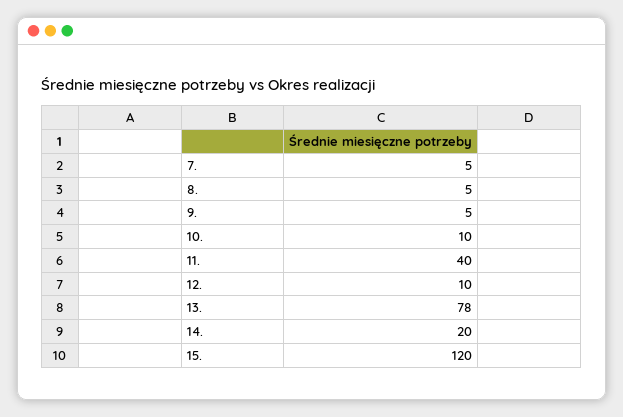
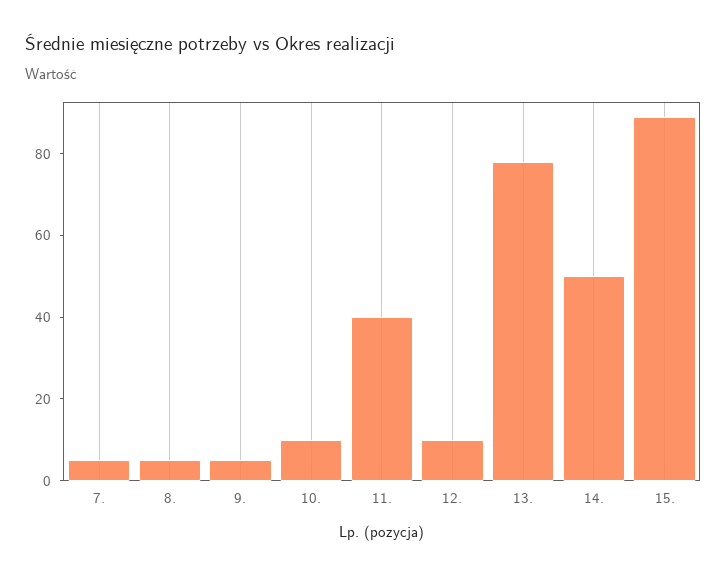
14.: 20 -> 50
15.: 120 -> 90

